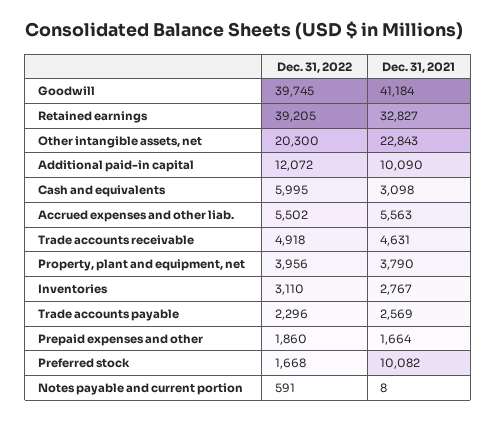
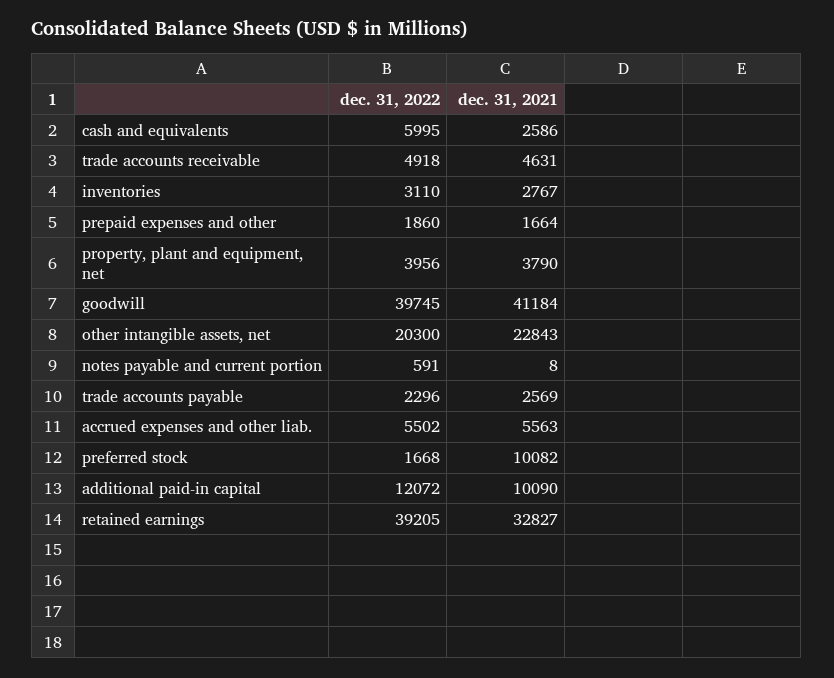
Dec. 31, 2021, Cash and equivalents: 3098 -> 2586

